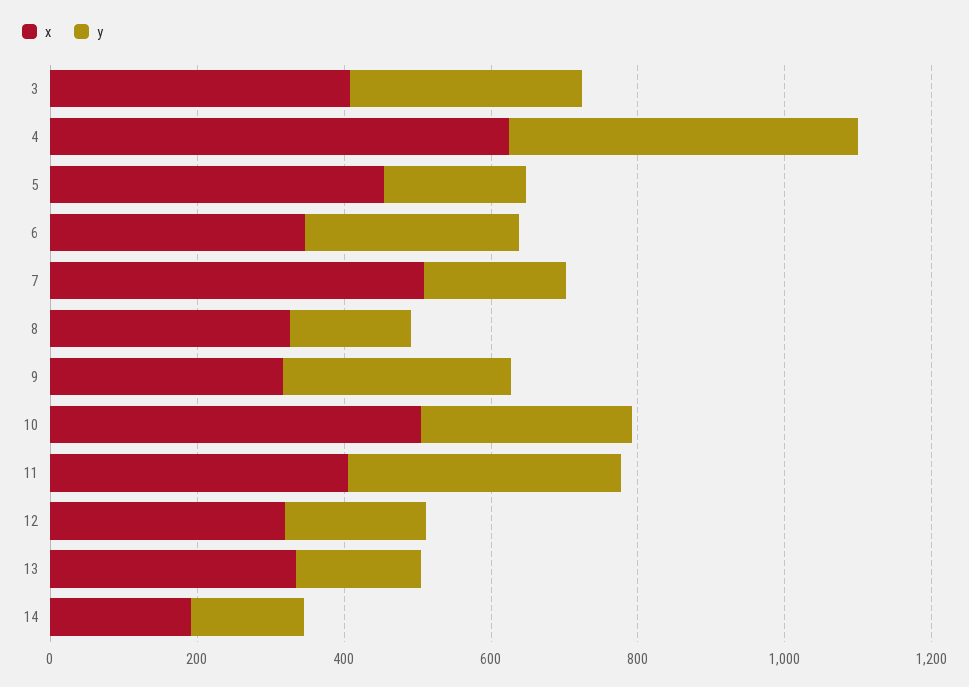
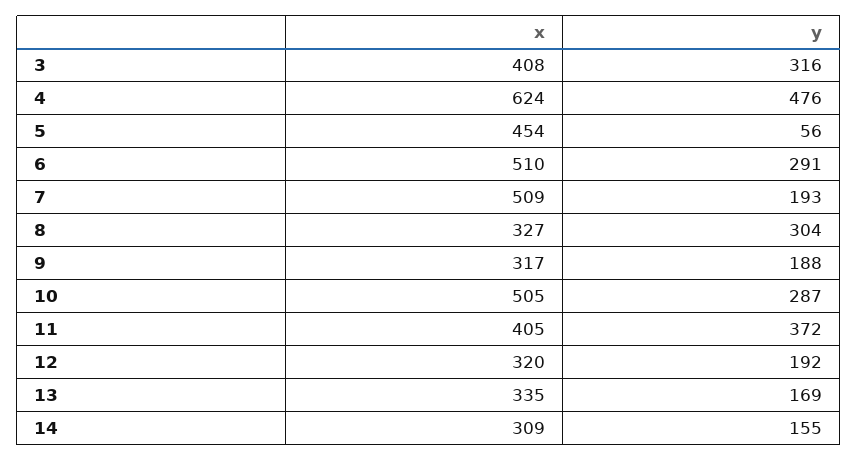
y, 5: 200 -> 56
x, 6: 350 -> 510
y, 8: 150 -> 304
y, 9: 300 -> 188
x, 14: 200 -> 309

